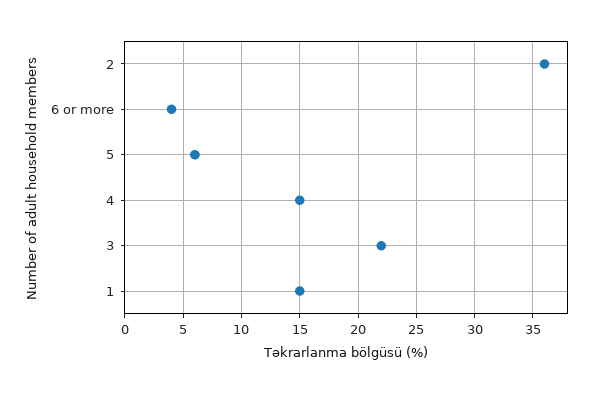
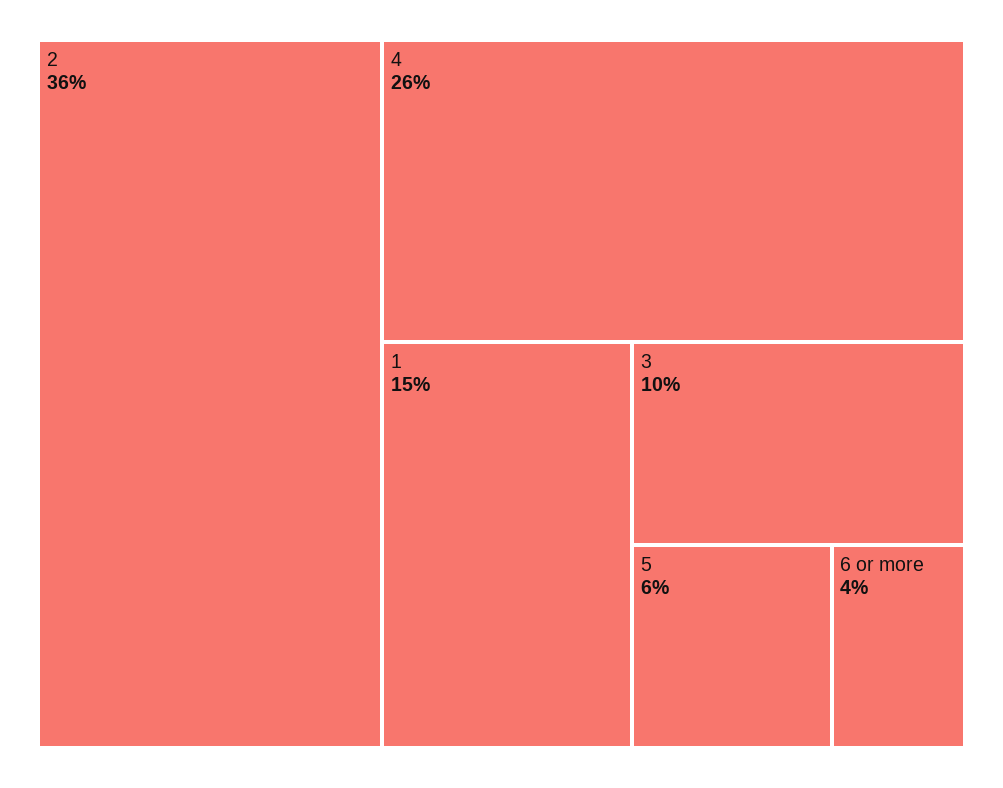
4: 15 -> 26
3: 22 -> 10

